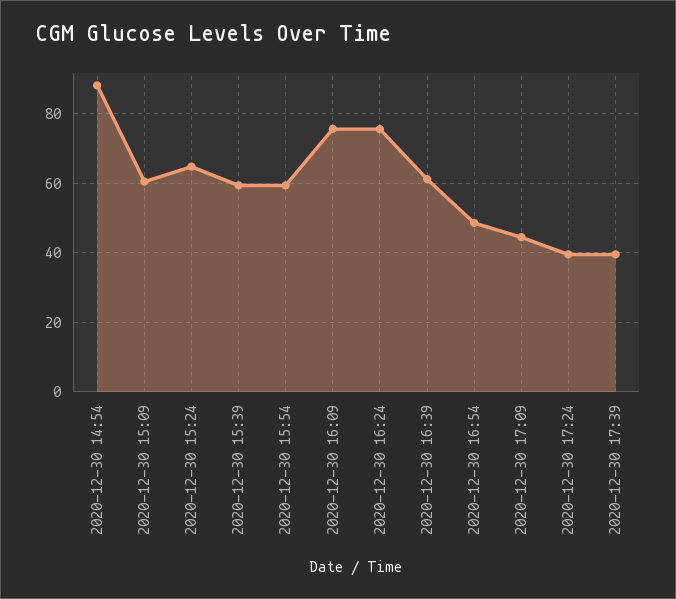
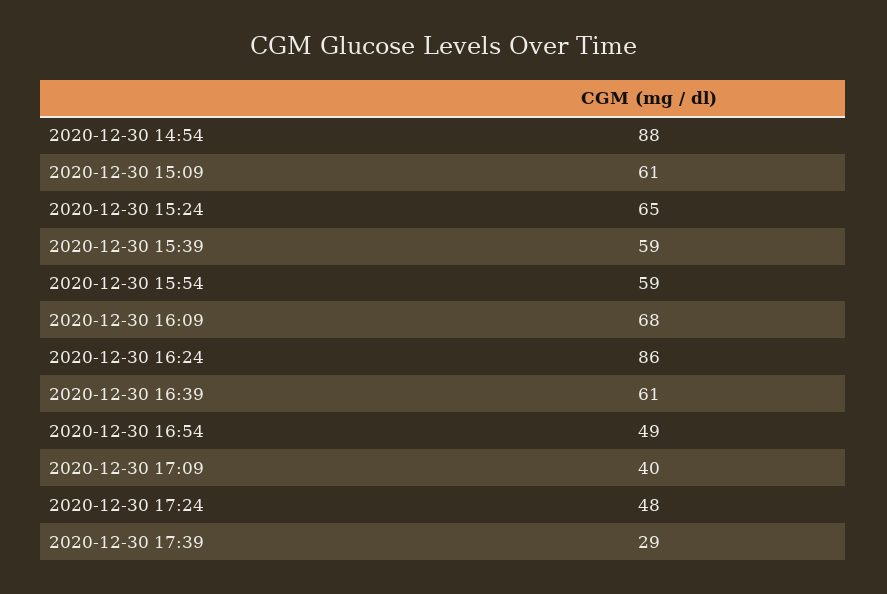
2020-12-30 16:09: 76 -> 68
2020-12-30 16:24: 76 -> 86
2020-12-30 17:09: 44 -> 40
2020-12-30 17:24: 40 -> 48
2020-12-30 17:39: 40 -> 29

